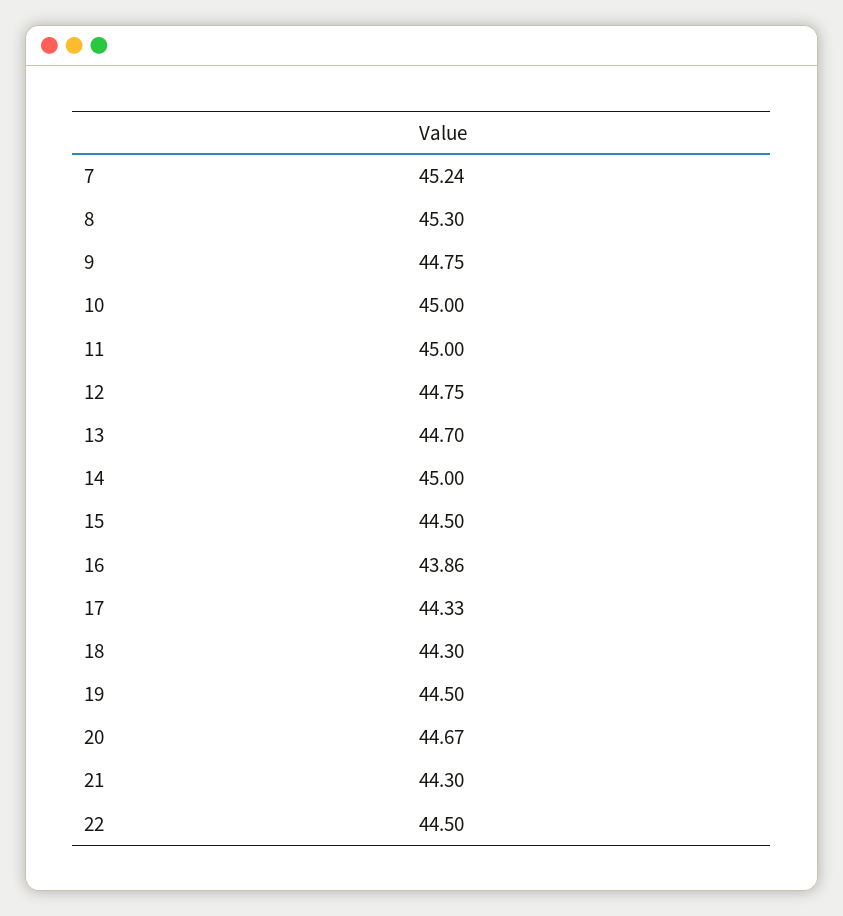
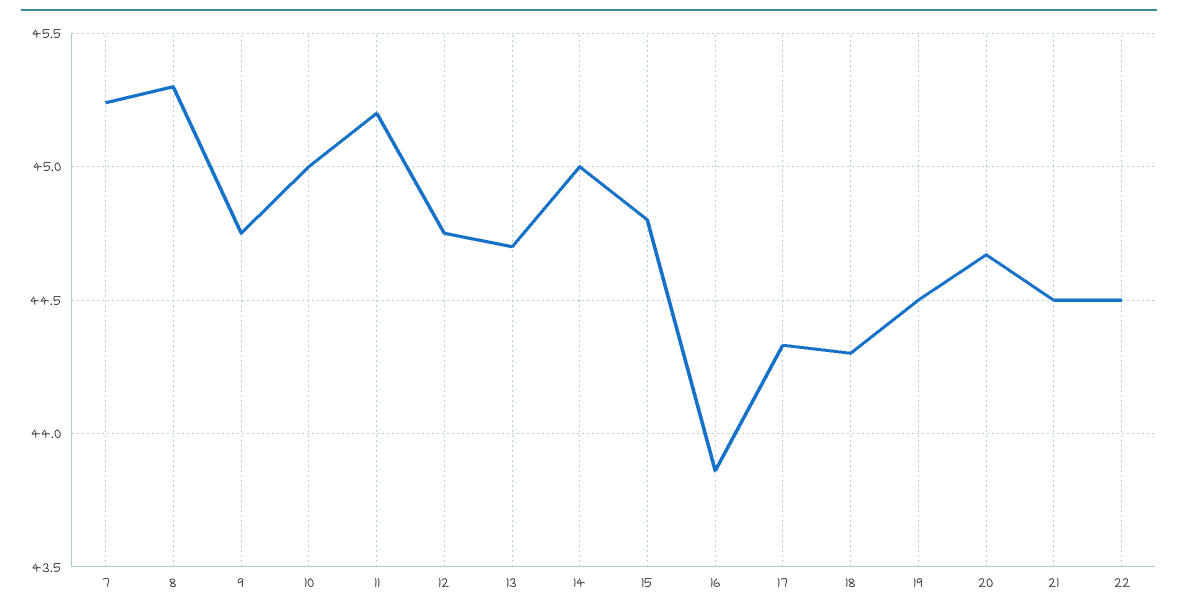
11: 45 -> 45.2
15: 44.5 -> 44.8
21: 44.3 -> 44.5

